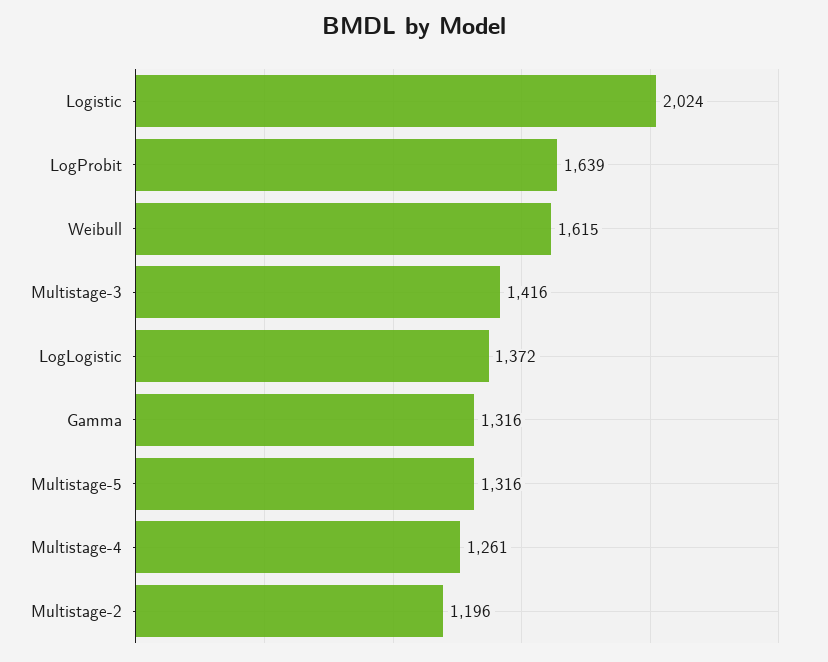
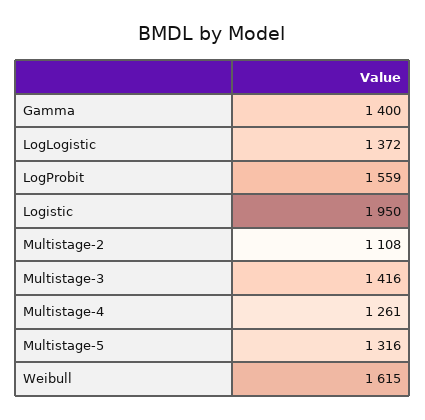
Logistic: 2024 -> 1950
LogProbit: 1639 -> 1559
Gamma: 1316 -> 1400
Multistage-2: 1196 -> 1108

